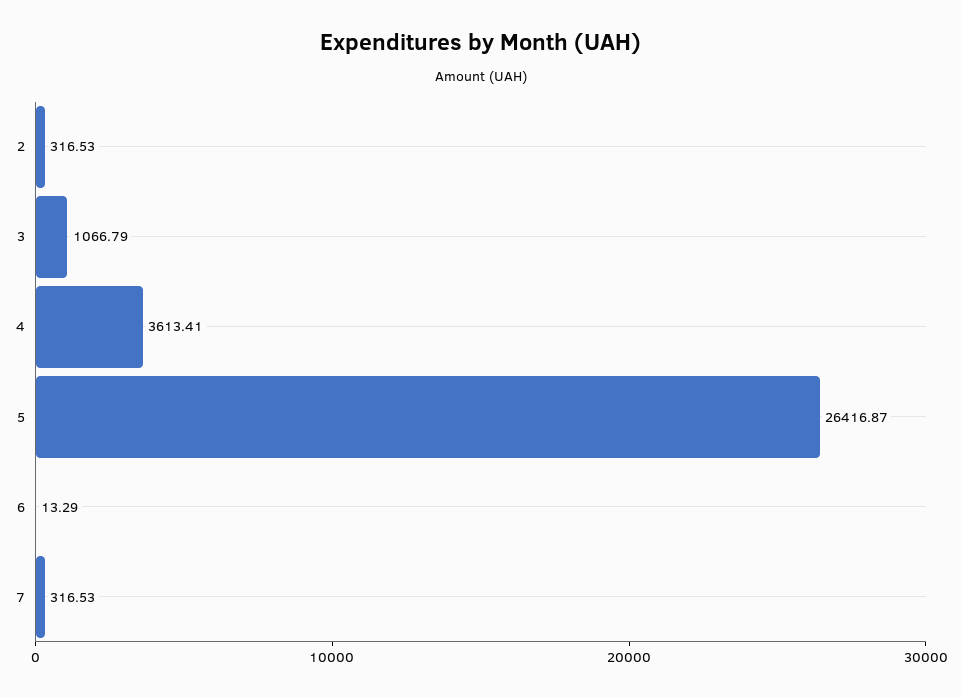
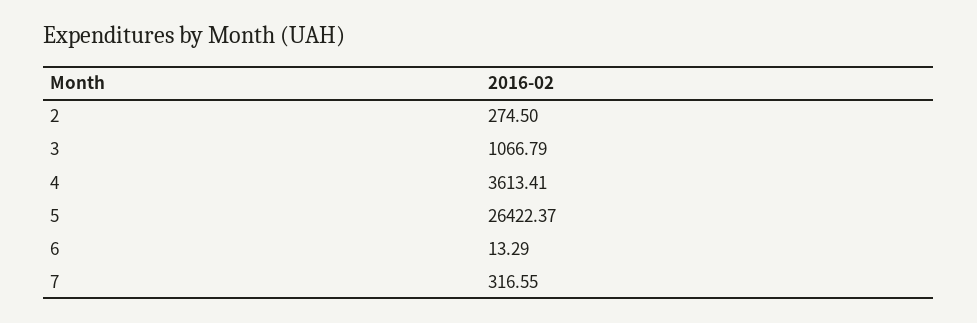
2: 316.53 -> 274.5
5: 26416.87 -> 26422.37
7: 316.53 -> 316.55

